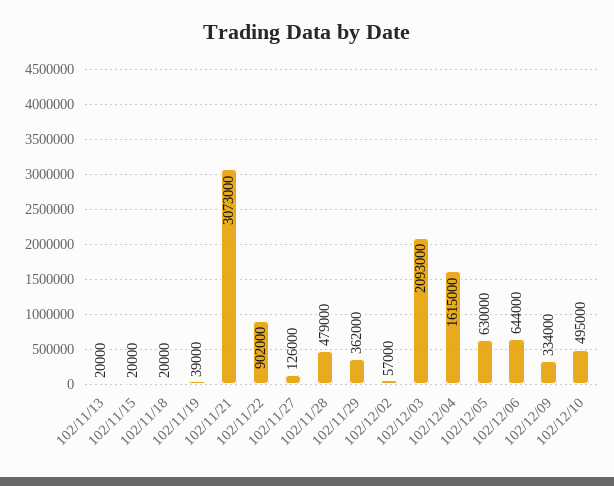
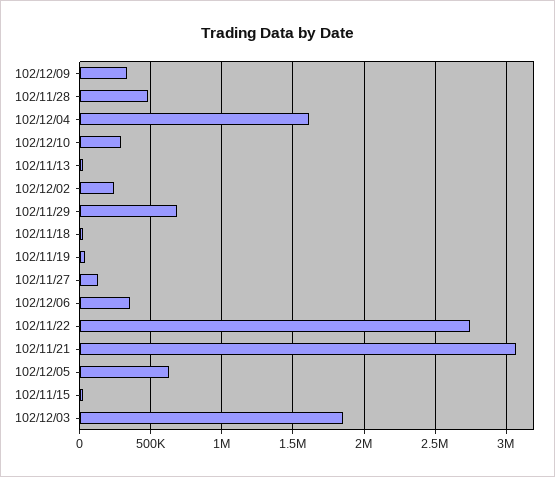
102/11/22: 902000 -> 2750000
102/11/29: 362000 -> 700000
102/12/02: 57000 -> 250000
102/12/03: 2093000 -> 1850000
102/12/06: 644000 -> 350000
102/12/10: 495000 -> 300000

